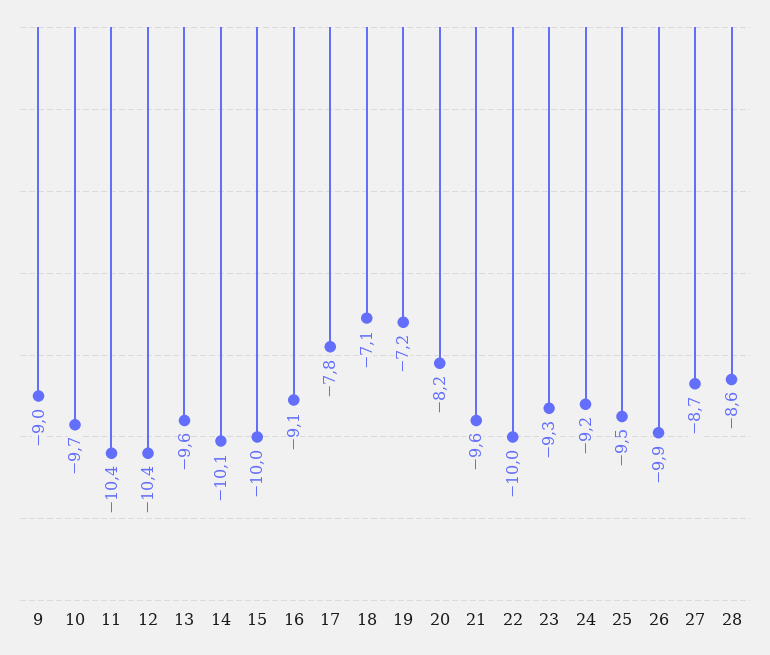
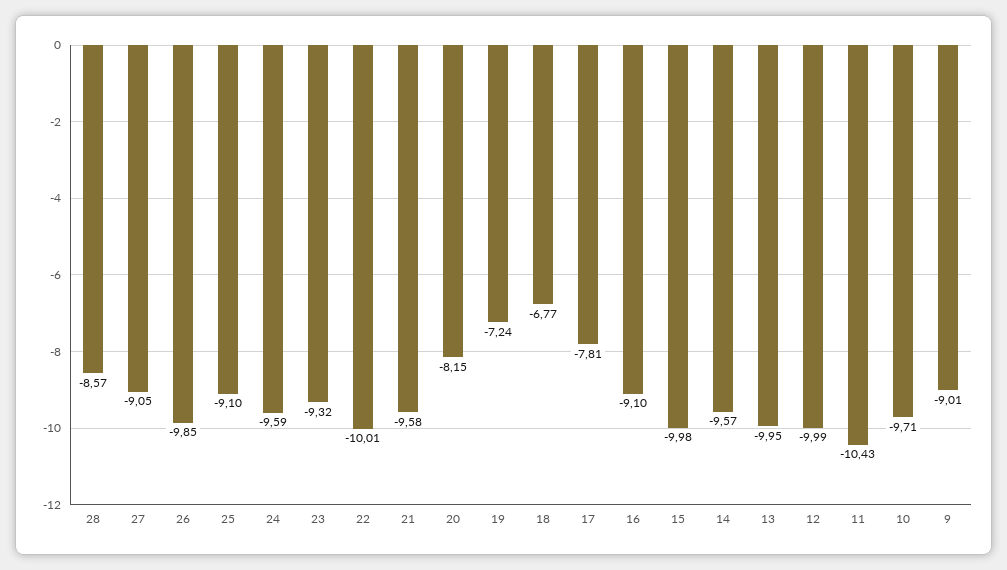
12: -10.4 -> -9.99
13: -9.6 -> -9.95
14: -10.1 -> -9.57
18: -7.1 -> -6.77
24: -9.2 -> -9.59
25: -9.5 -> -9.1
27: -8.7 -> -9.05

